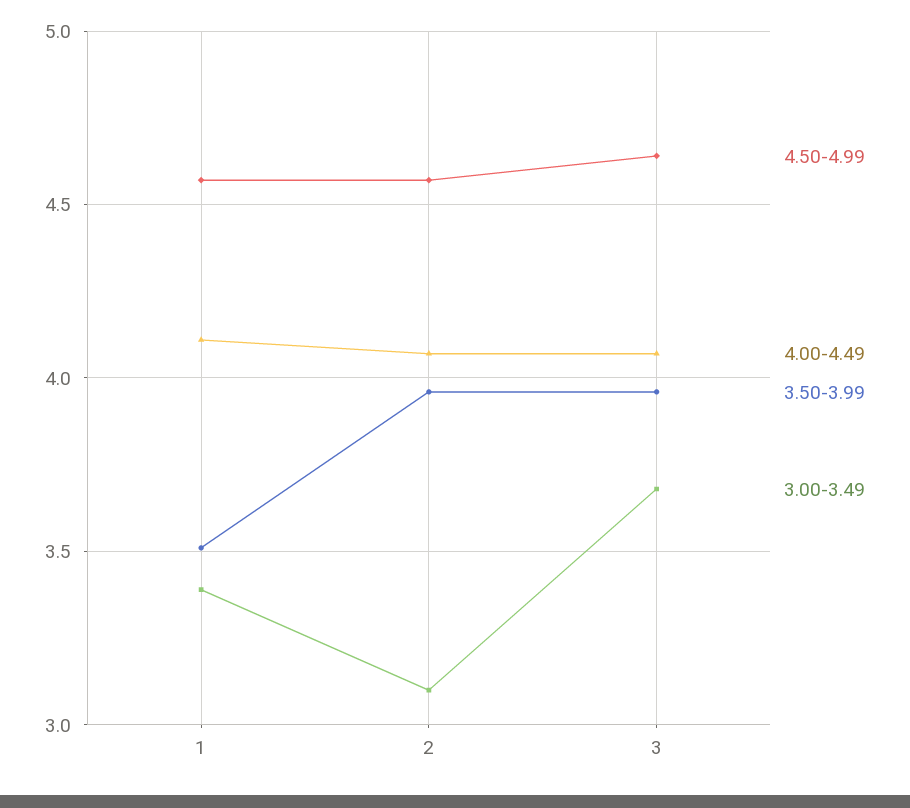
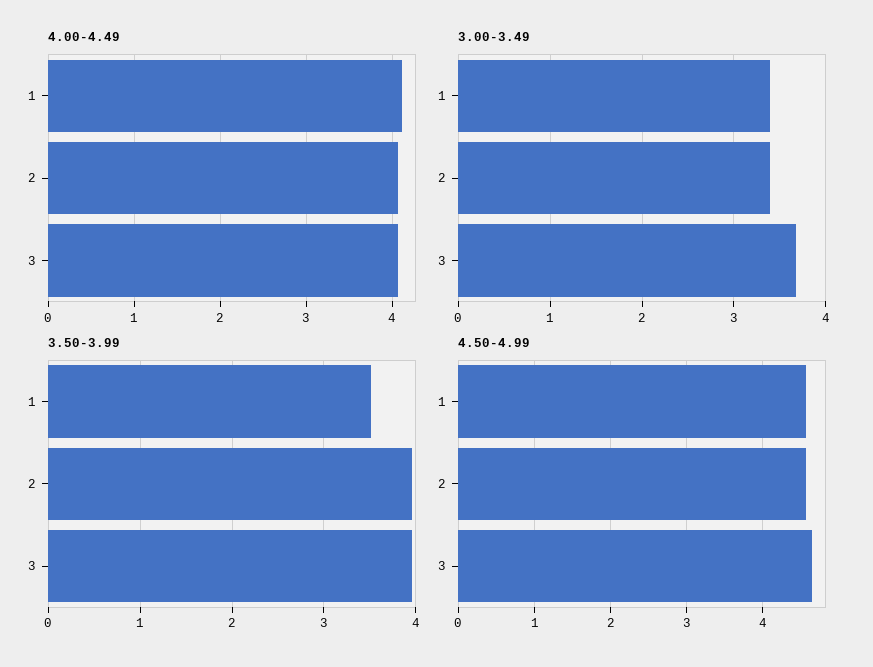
3.00-3.49, 2: 3.1 -> 3.4

